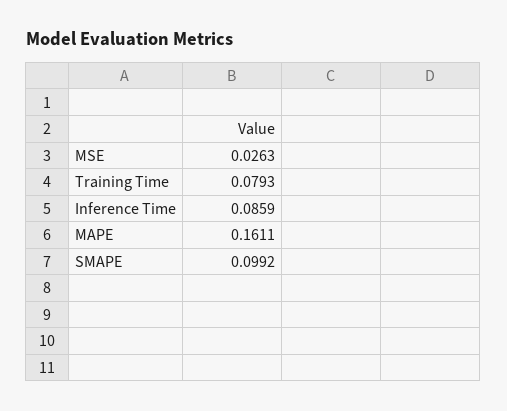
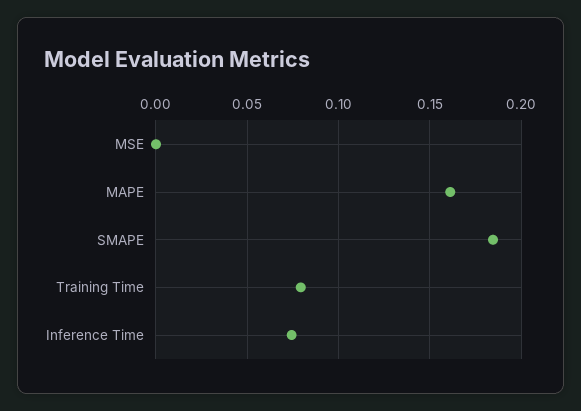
MSE: 0.0263 -> 0
Inference Time: 0.0859 -> 0.075
SMAPE: 0.0992 -> 0.185

